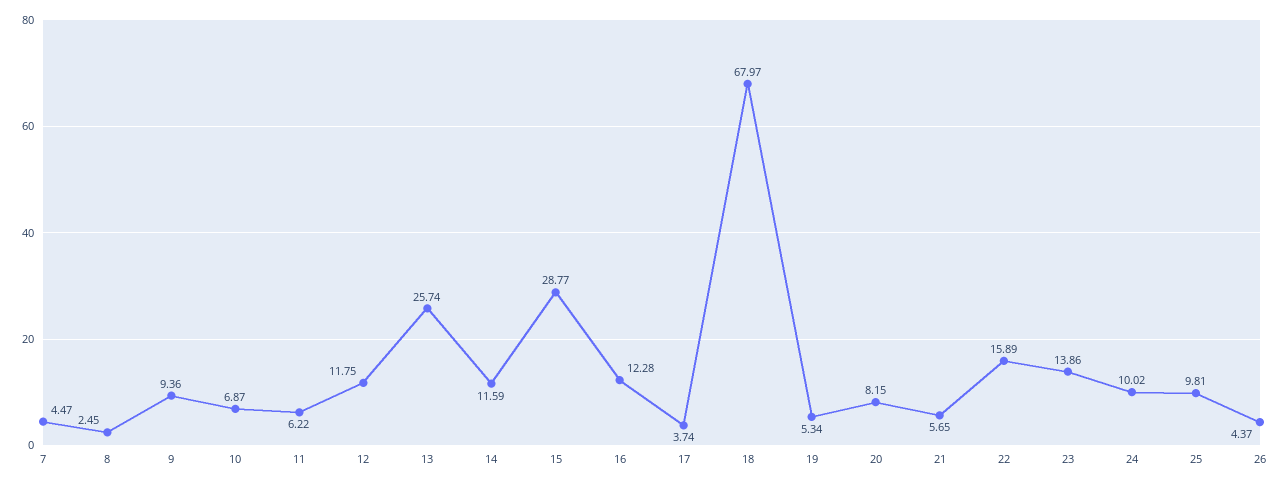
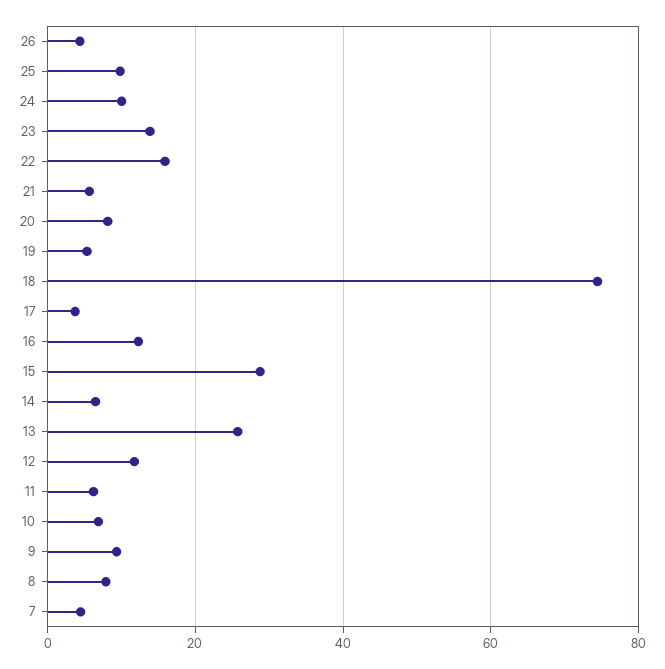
8: 2.45 -> 8
14: 11.59 -> 6
18: 67.97 -> 74

